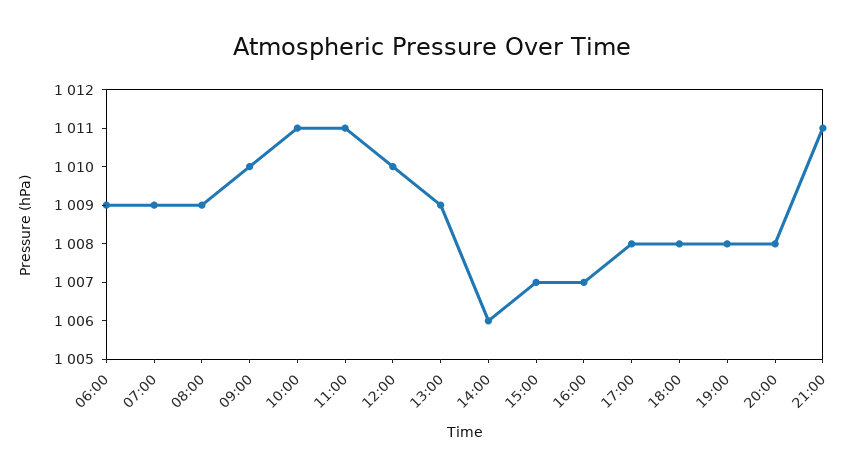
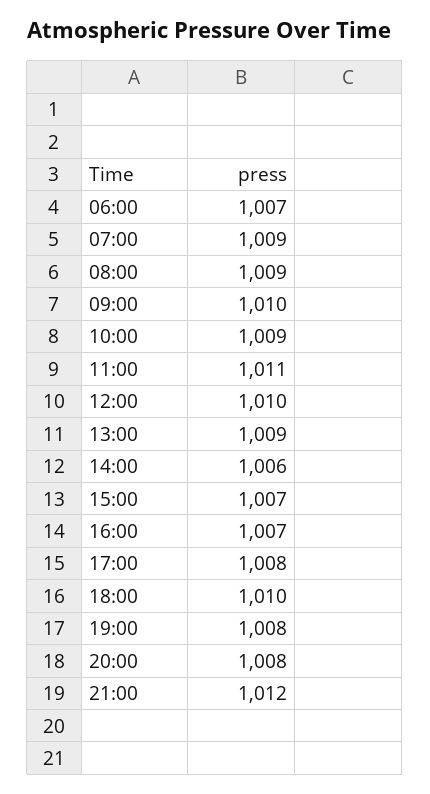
06:00: 1009 -> 1007
10:00: 1011 -> 1009
18:00: 1008 -> 1010
21:00: 1011 -> 1012

